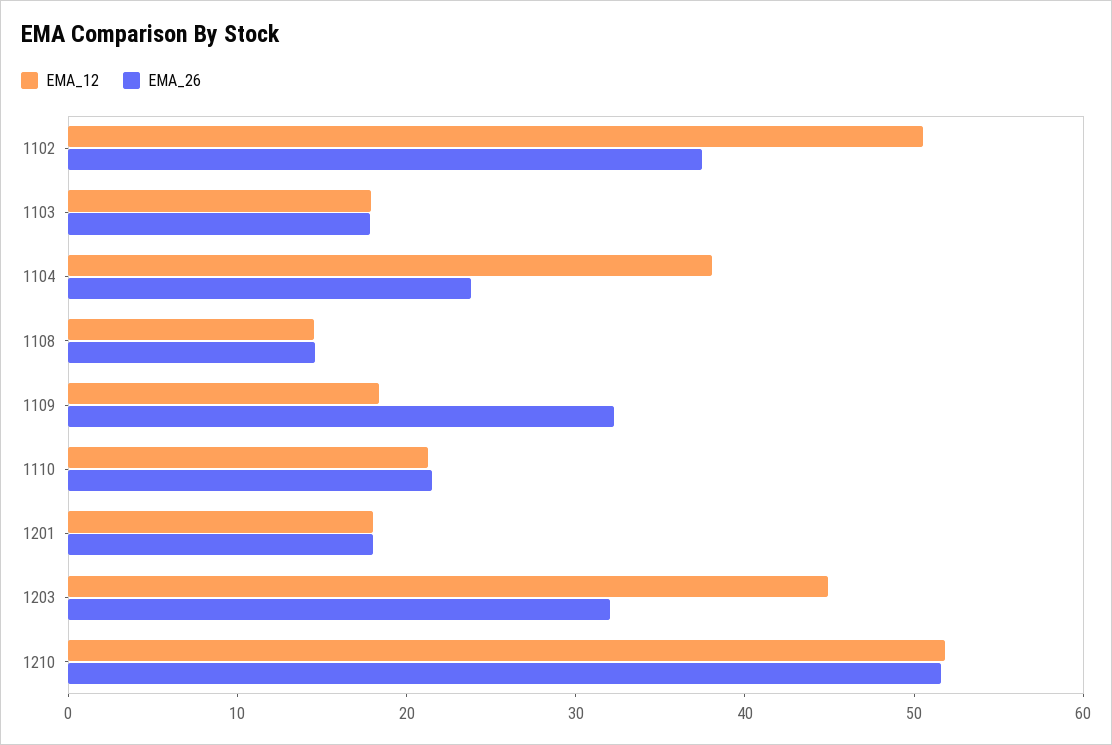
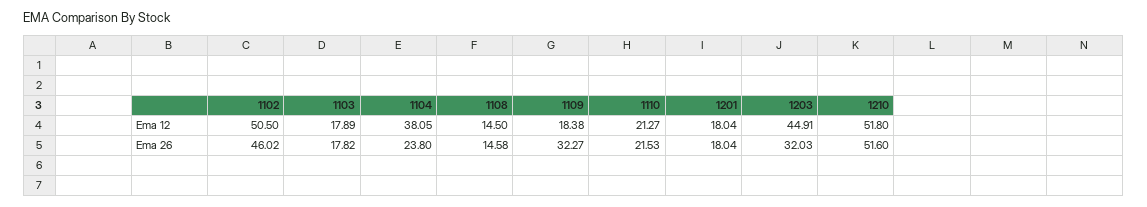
EMA_26, 1102: 38 -> 46.02

